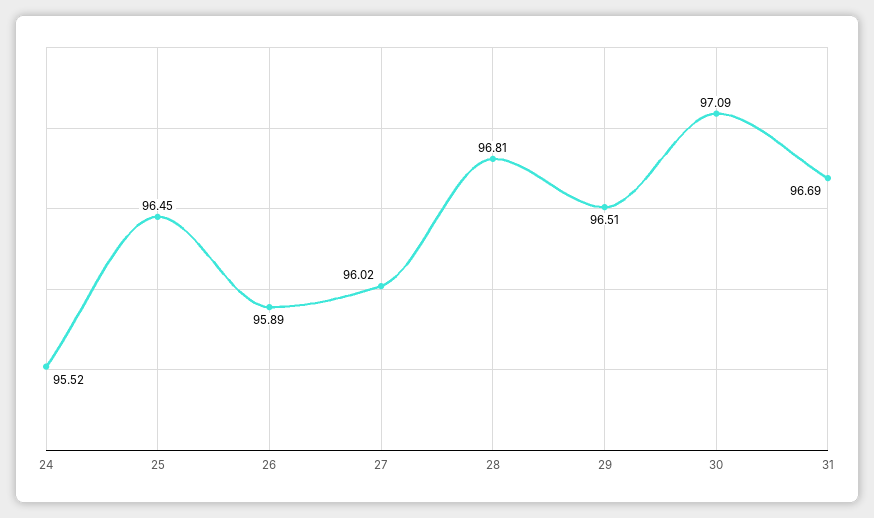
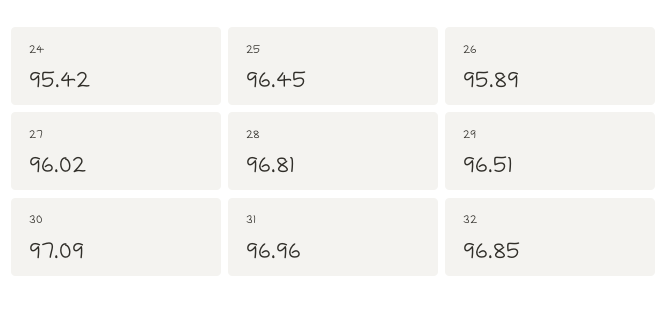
24: 95.52 -> 95.42
31: 96.69 -> 96.96
32: none -> 96.85

